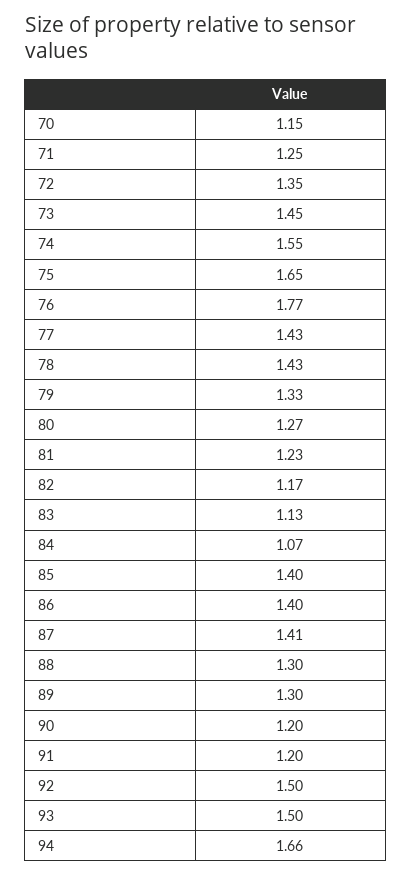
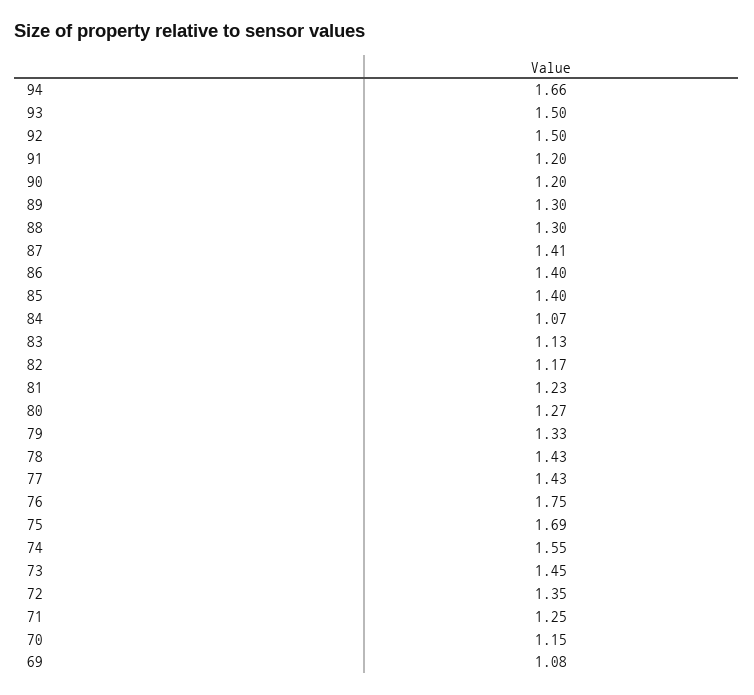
75: 1.65 -> 1.69
76: 1.77 -> 1.75
69: none -> 1.08

